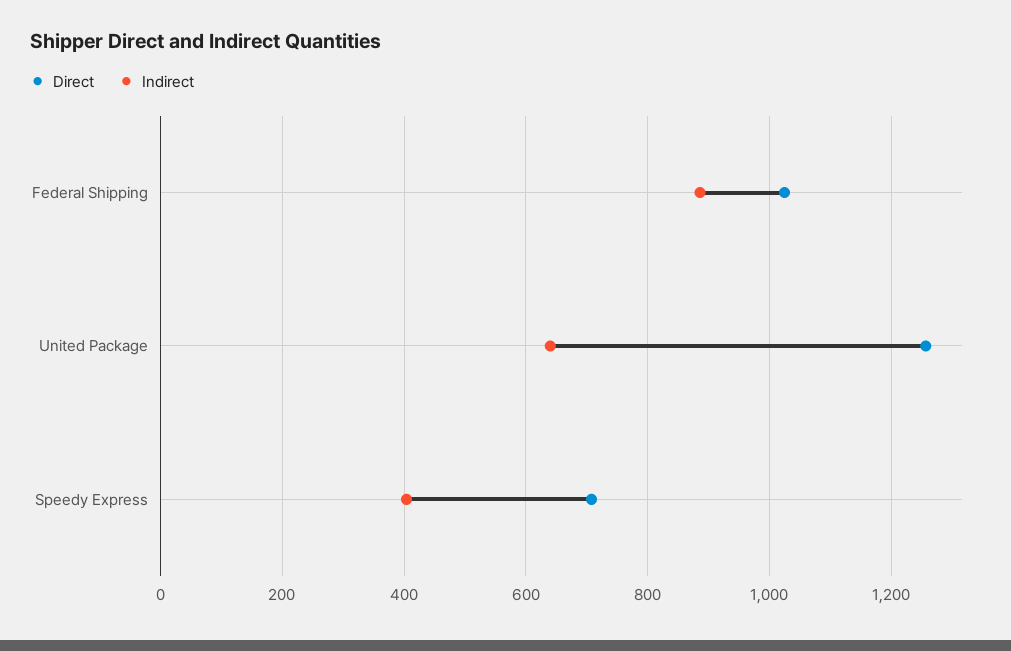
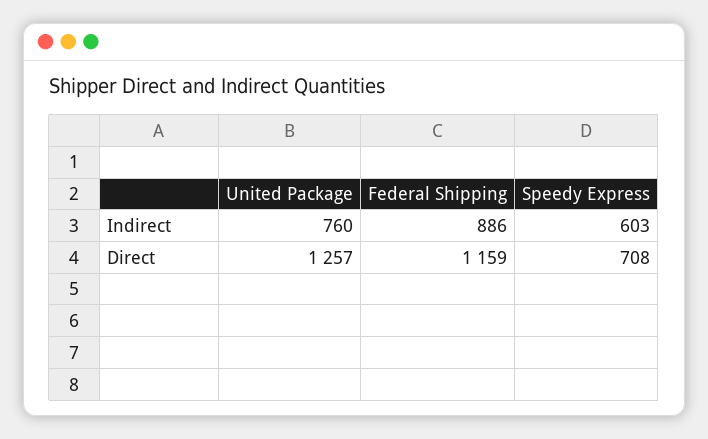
Direct, Federal Shipping: 1020 -> 1159
Indirect, United Package: 640 -> 760
Indirect, Speedy Express: 400 -> 603

